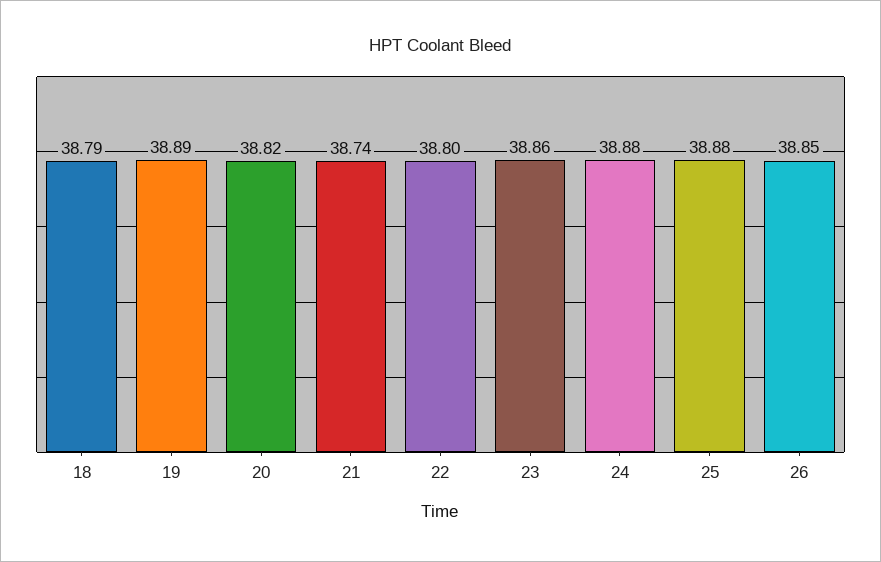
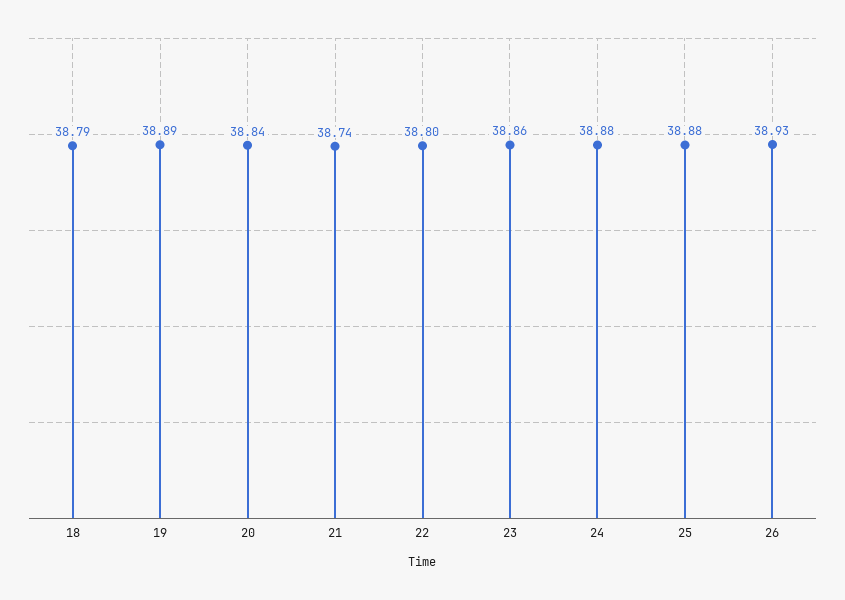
20: 38.82 -> 38.84
26: 38.85 -> 38.93

